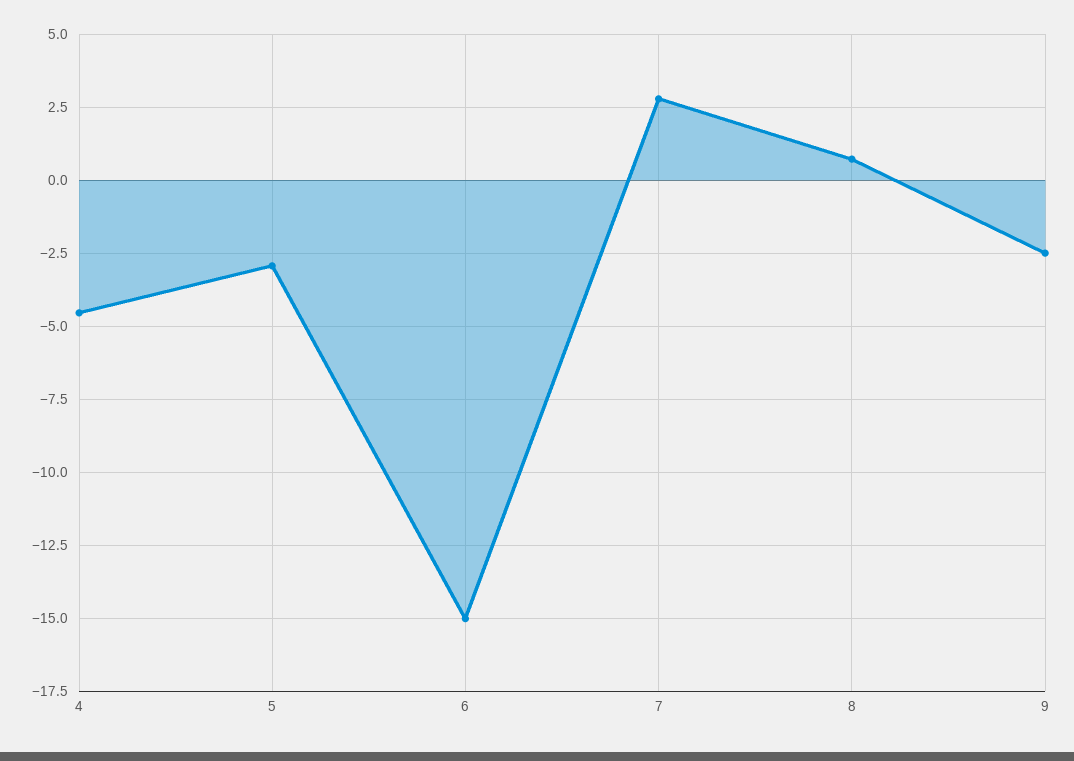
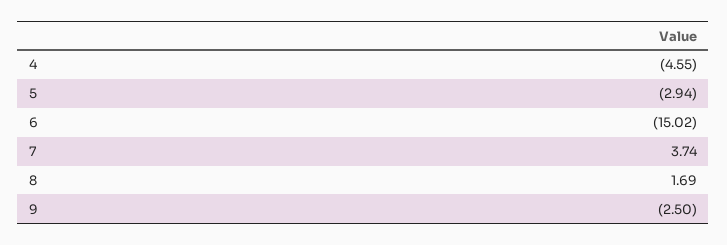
7: 2.75 -> 3.74
8: 0.75 -> 1.69

